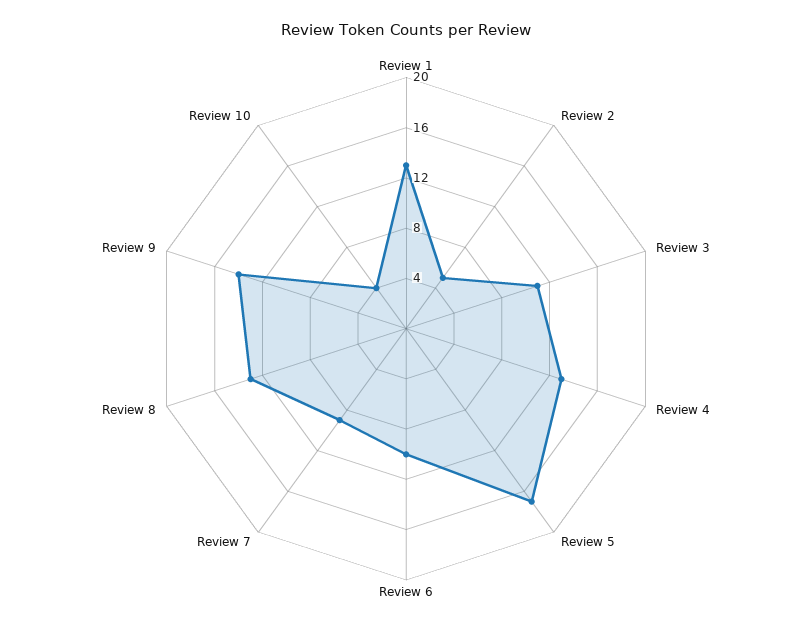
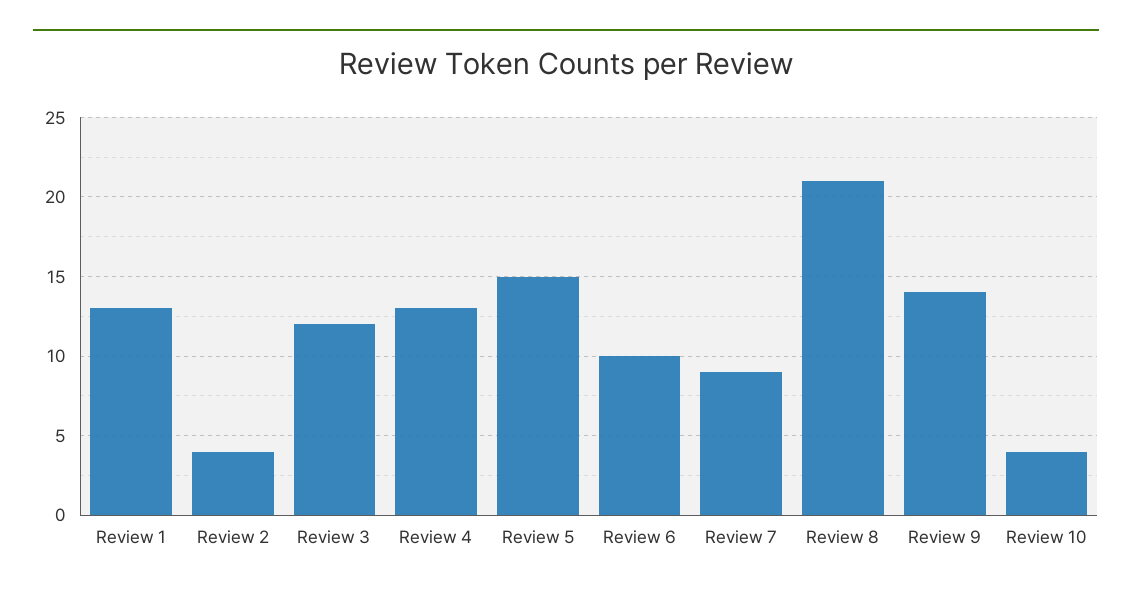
Review 2: 5 -> 4
Review 3: 11 -> 12
Review 5: 17 -> 15
Review 8: 13 -> 21

